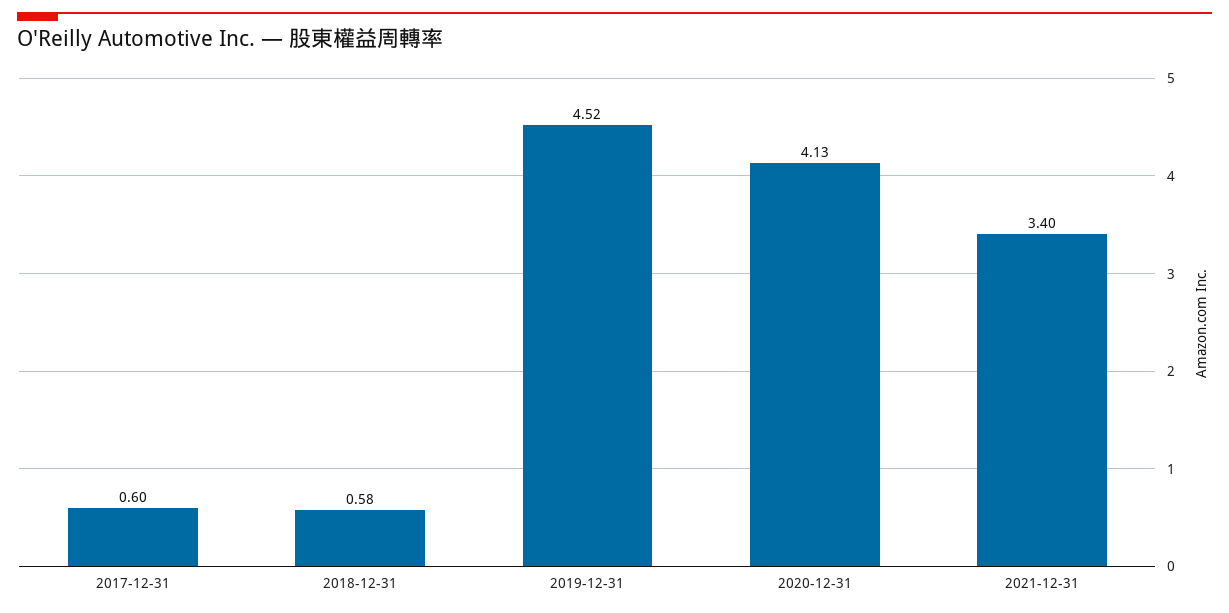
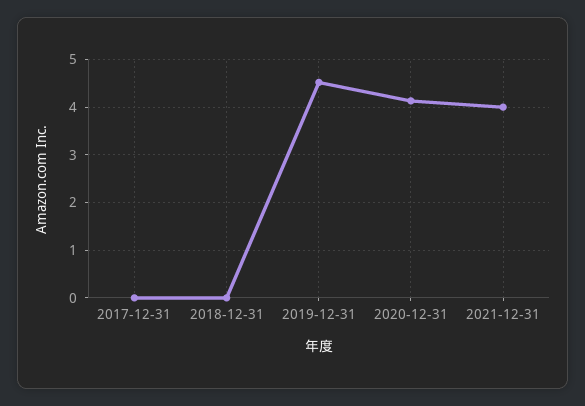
2017-12-31: 0.6 -> 0
2018-12-31: 0.58 -> 0
2021-12-31: 3.4 -> 4

